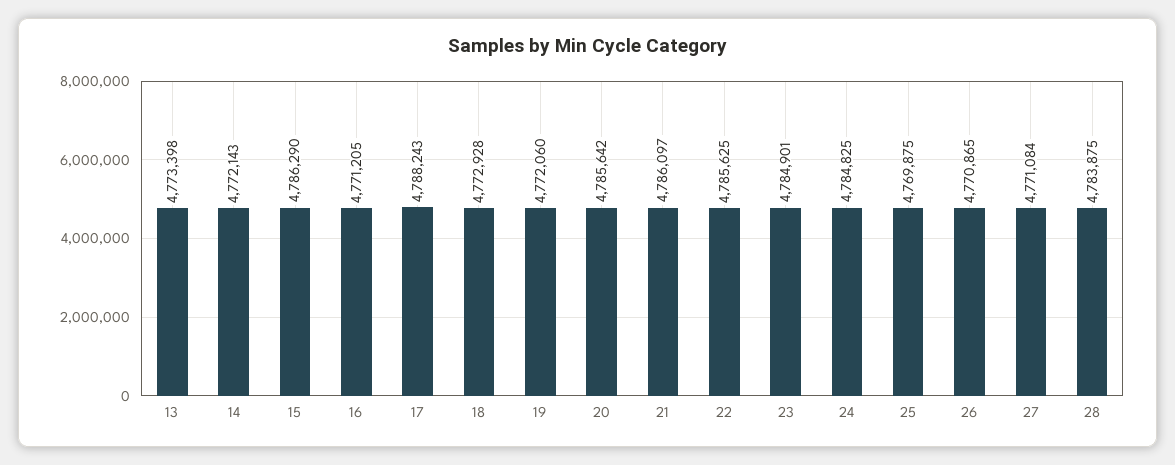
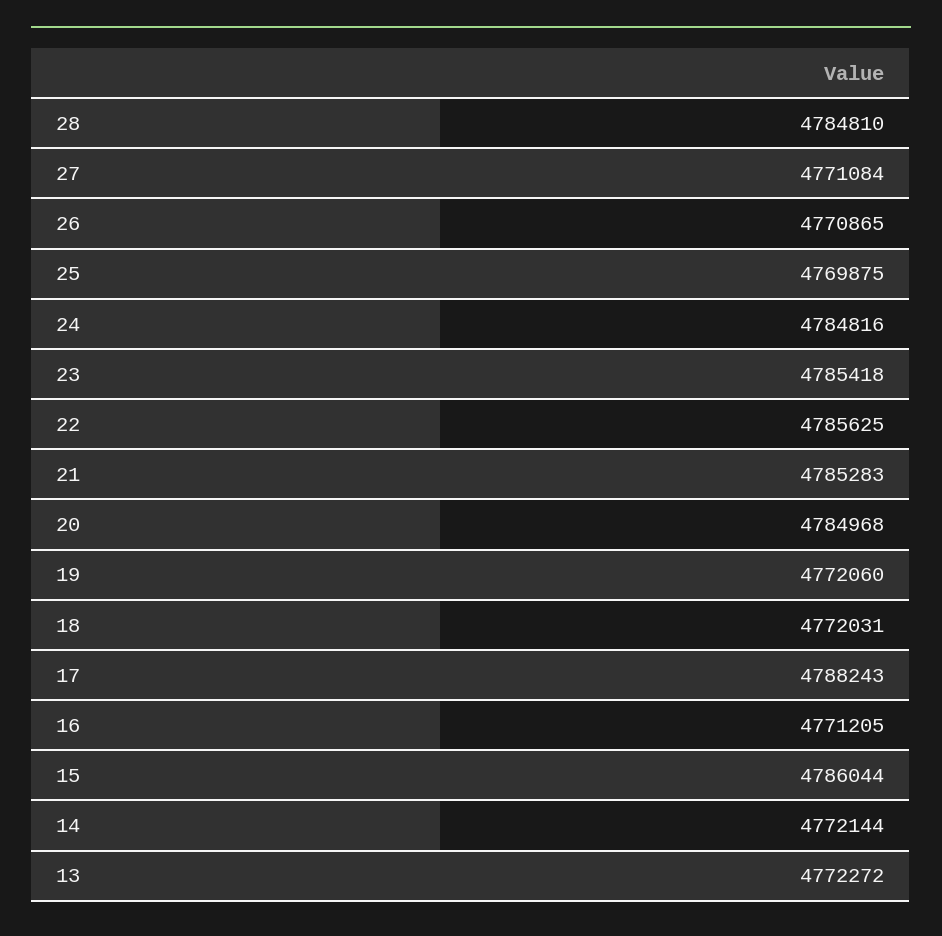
13: 4773398 -> 4772272
14: 4772143 -> 4772144
15: 4786290 -> 4786044
18: 4772928 -> 4772031
20: 4785642 -> 4784968
21: 4786097 -> 4785283
23: 4784901 -> 4785418
24: 4784825 -> 4784816
28: 4783875 -> 4784810

